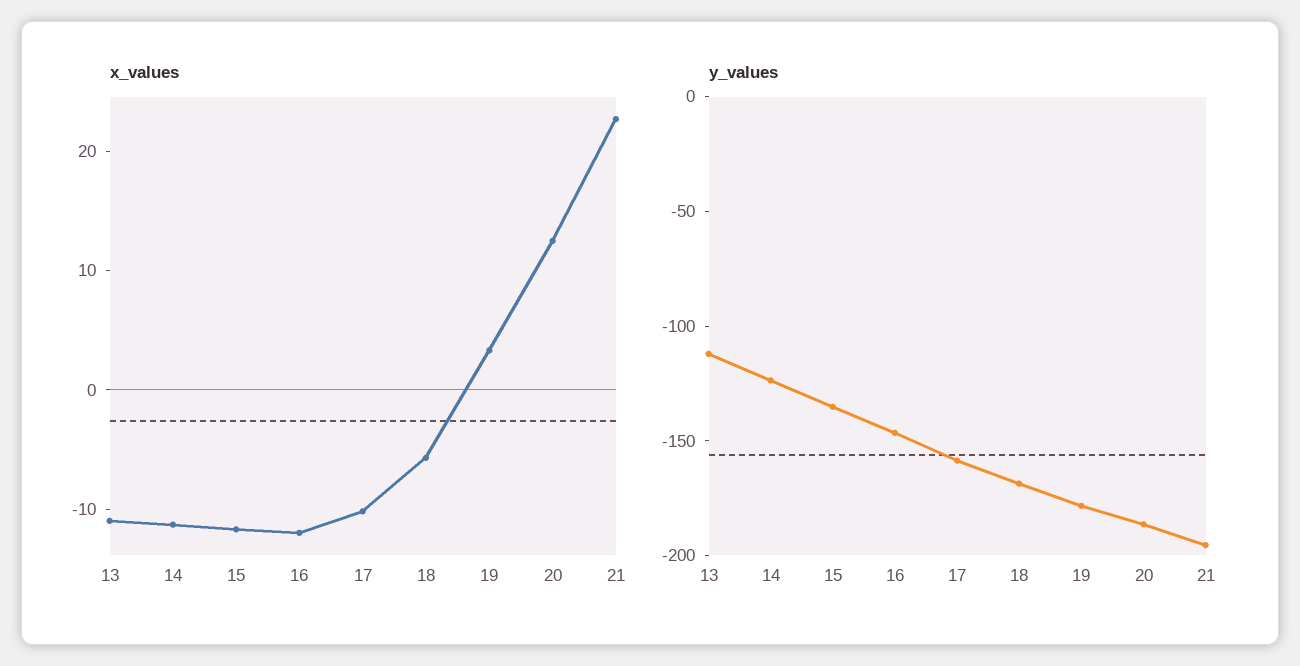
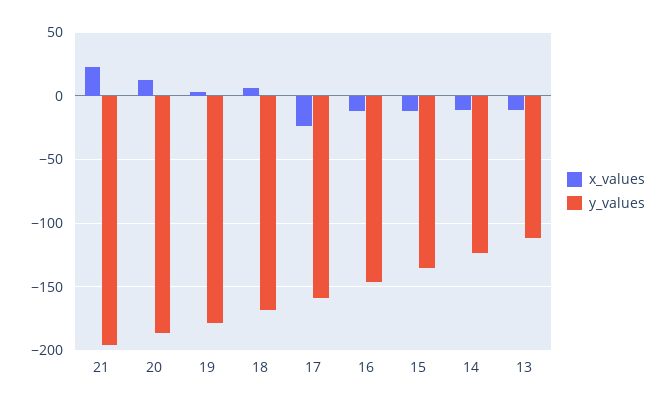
x_values, 17: -10 -> -25
x_values, 18: -6 -> 5

